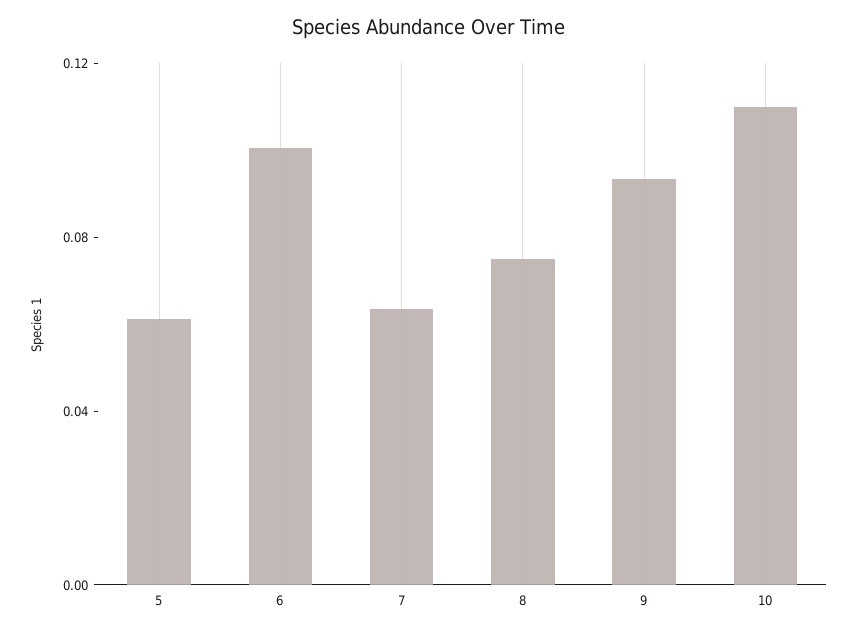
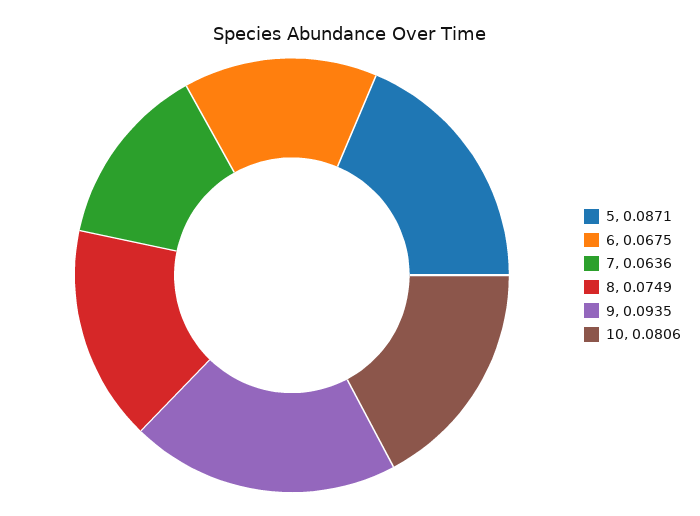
5: 0.06 -> 0.0871
6: 0.1 -> 0.0675
10: 0.11 -> 0.0806

